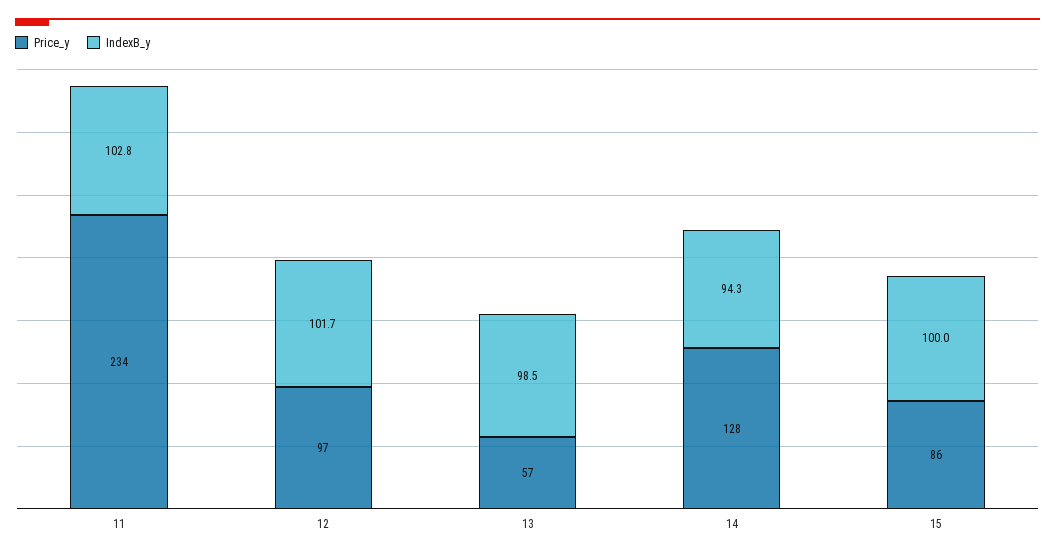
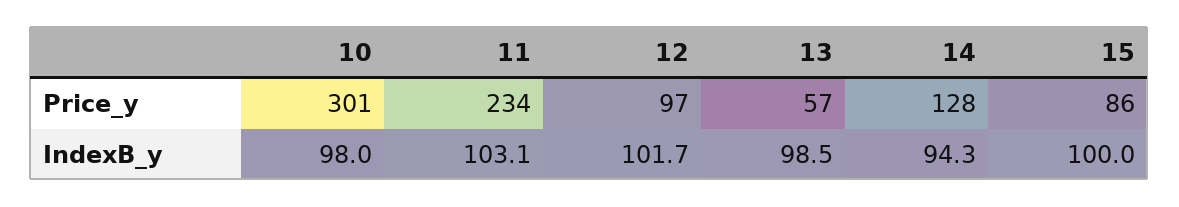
IndexB_y, 11: 102.8 -> 103.1
Price_y, 10: none -> 301
IndexB_y, 10: none -> 98

